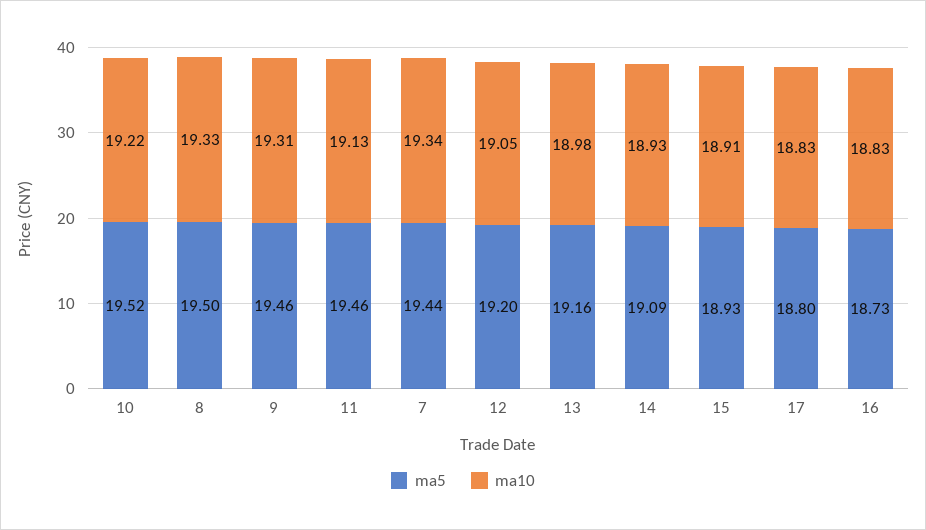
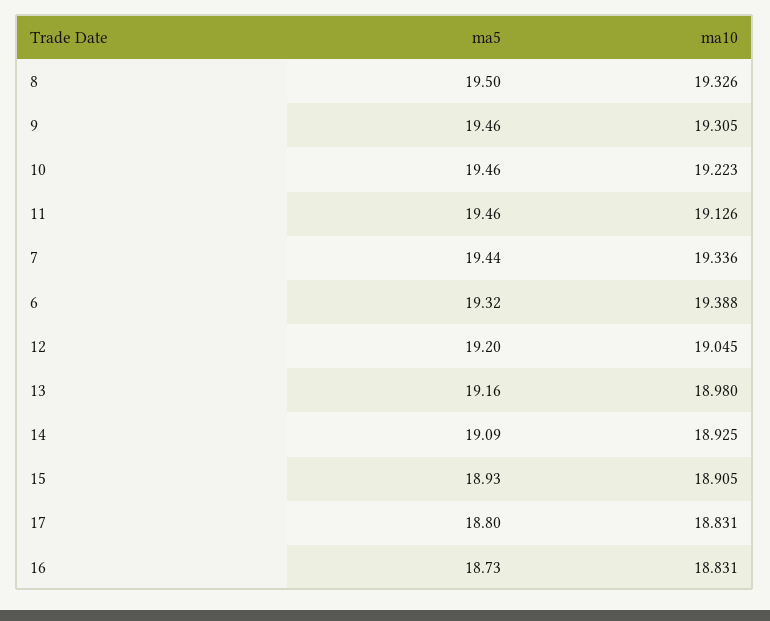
ma5, 10: 19.52 -> 19.46
ma5, 6: none -> 19.32
ma10, 6: none -> 19.388

